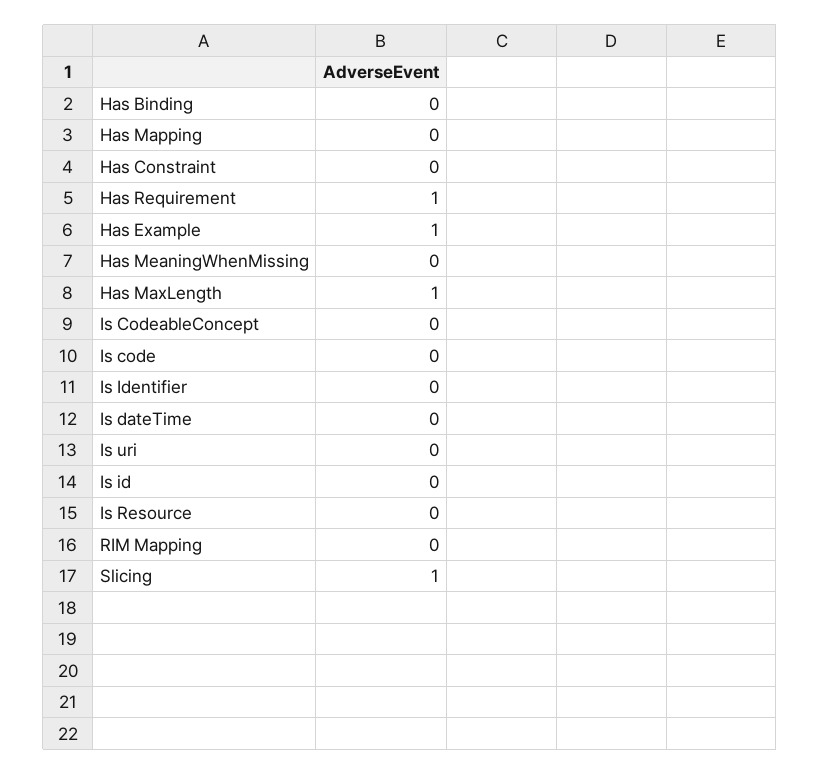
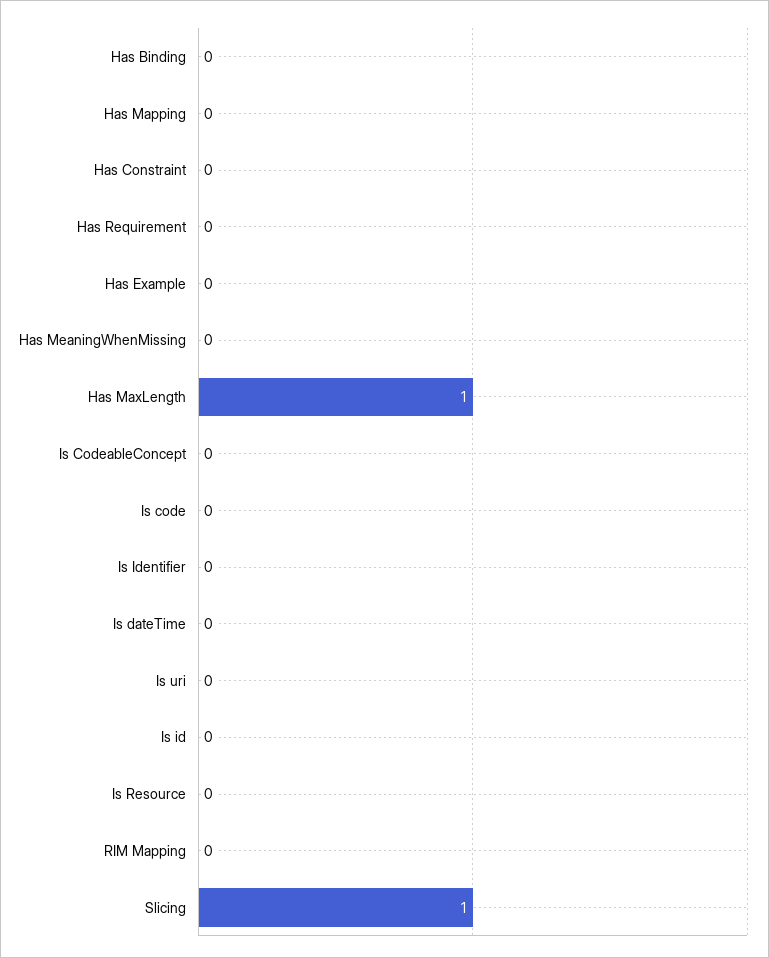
Has Requirement: 1 -> 0
Has Example: 1 -> 0

